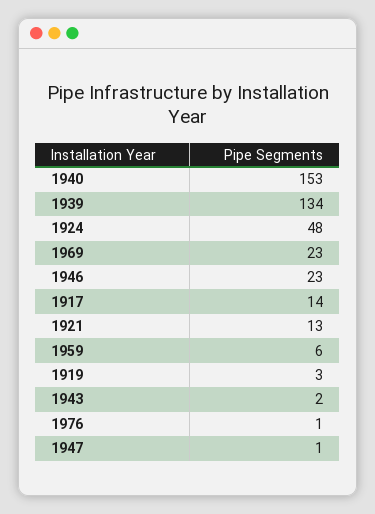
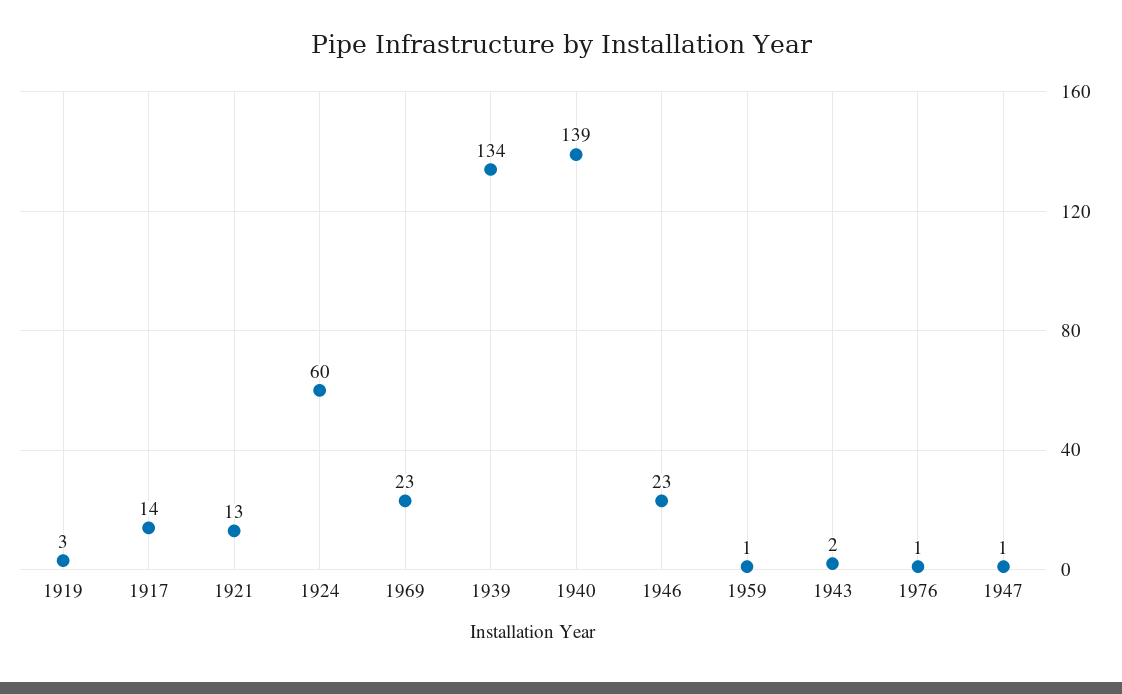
1940: 153 -> 139
1924: 48 -> 60
1959: 6 -> 1

